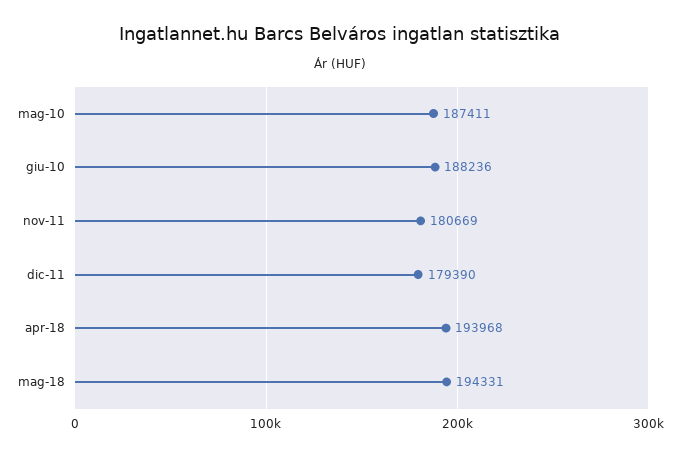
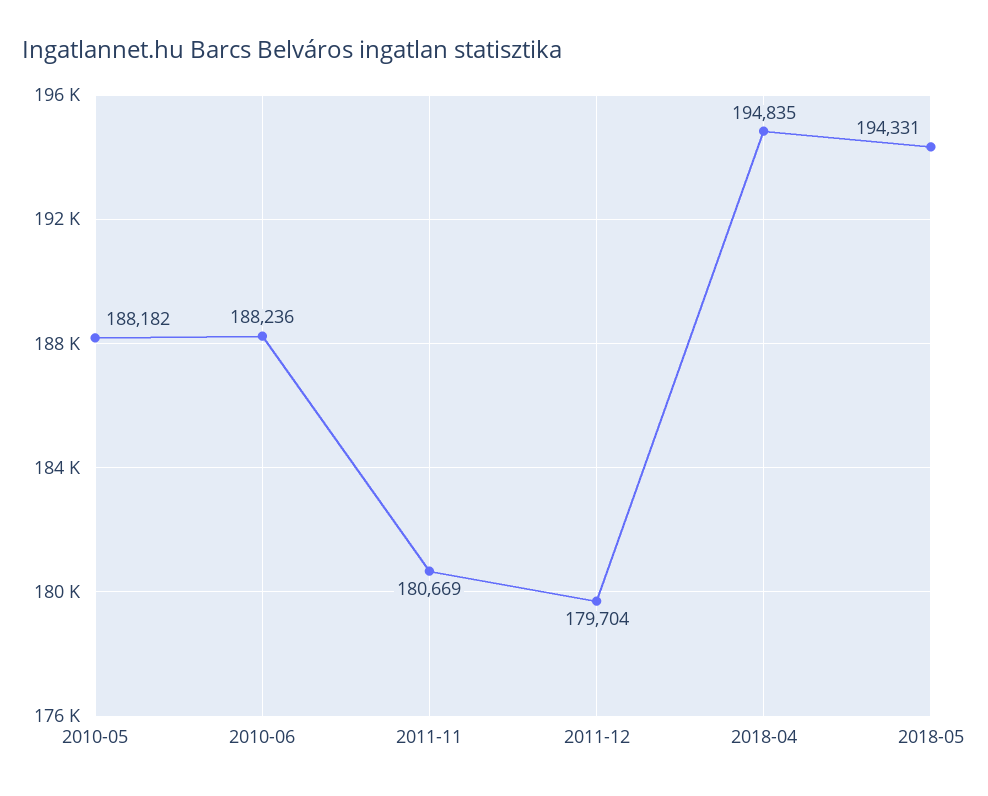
mag-10: 187411 -> 188182
dic-11: 179390 -> 179704
apr-18: 193968 -> 194835

